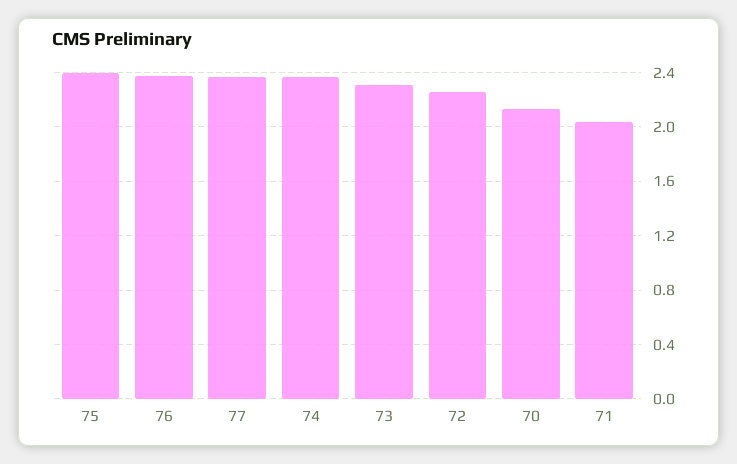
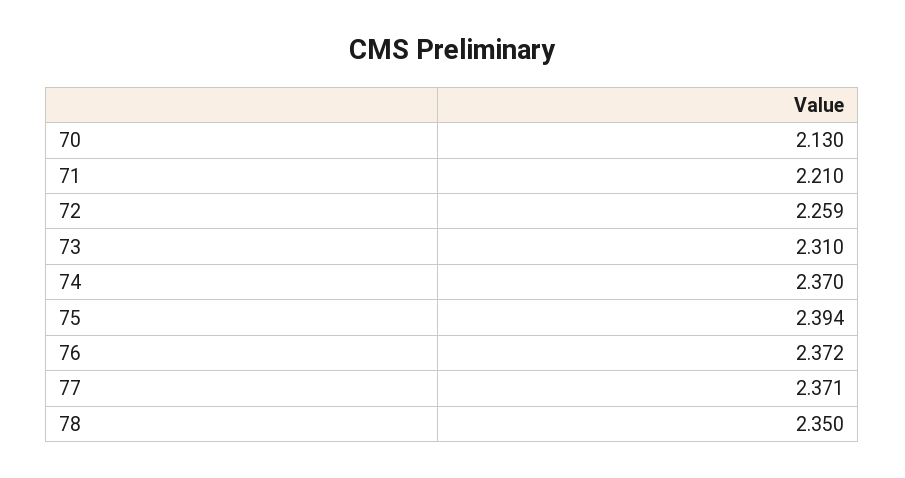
71: 2.05 -> 2.21
78: none -> 2.35

